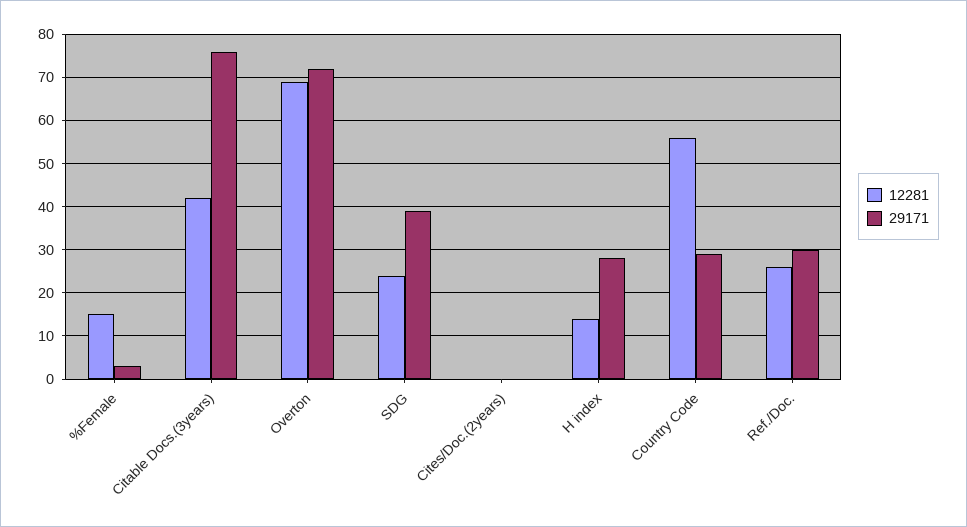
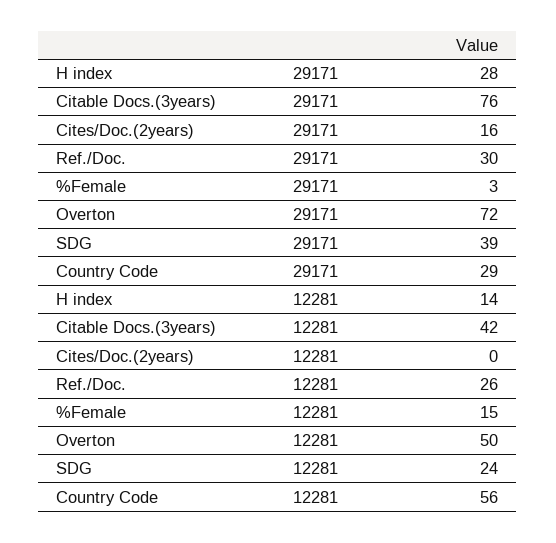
12281, Overton: 70 -> 50
29171, Cites/Doc.(2years): 0 -> 16

